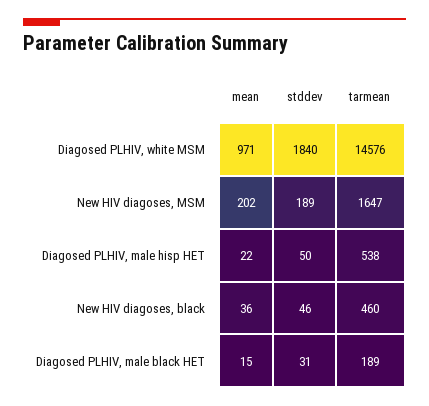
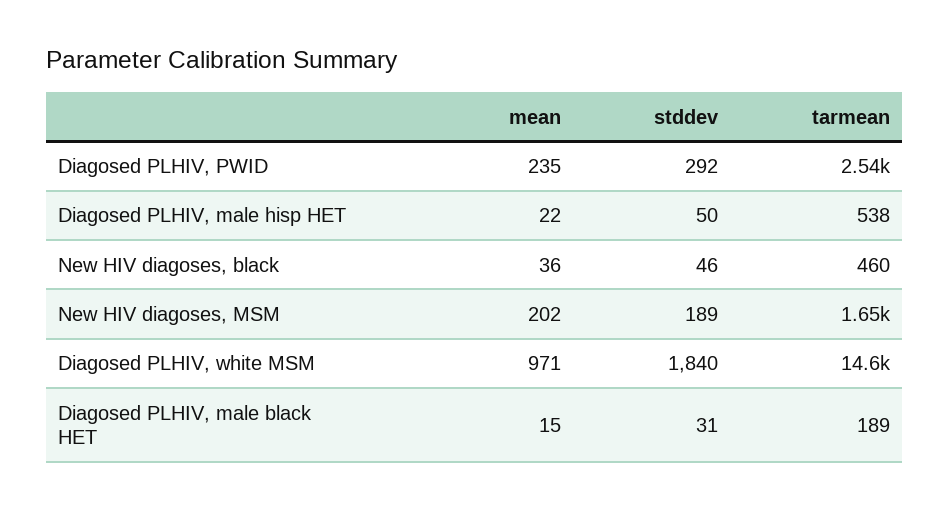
mean, Diagosed PLHIV, PWID: none -> 235
stddev, Diagosed PLHIV, PWID: none -> 292
tarmean, Diagosed PLHIV, PWID: none -> 2540

